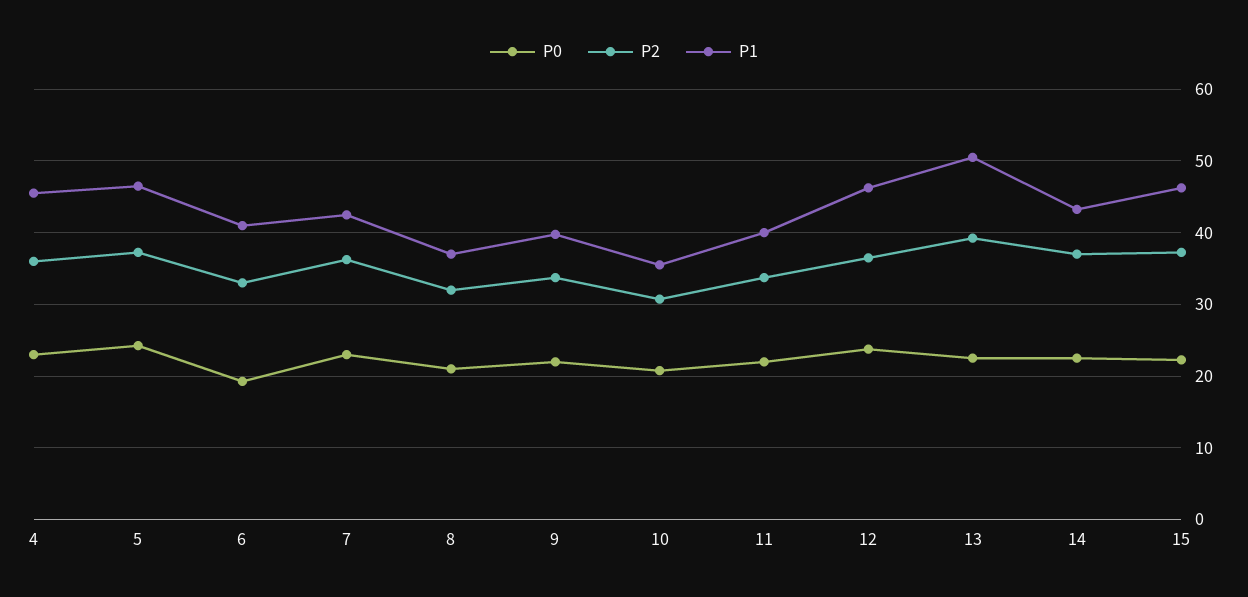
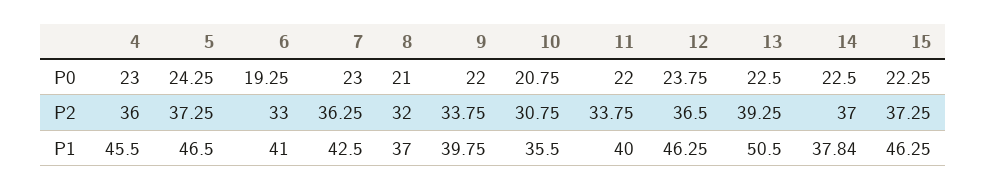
P1, 14: 43 -> 37.84

